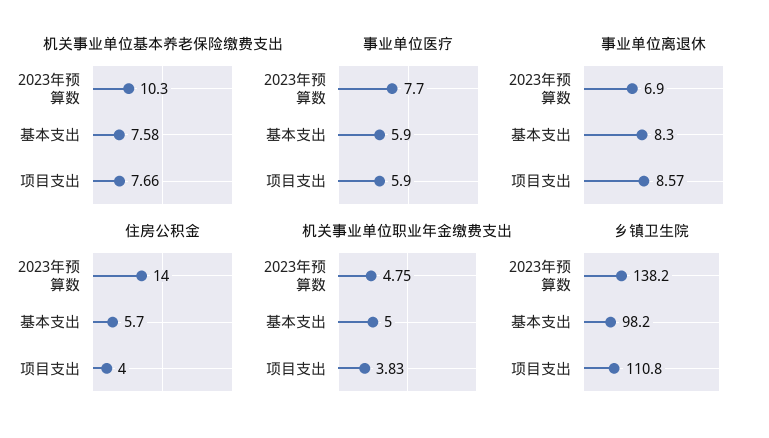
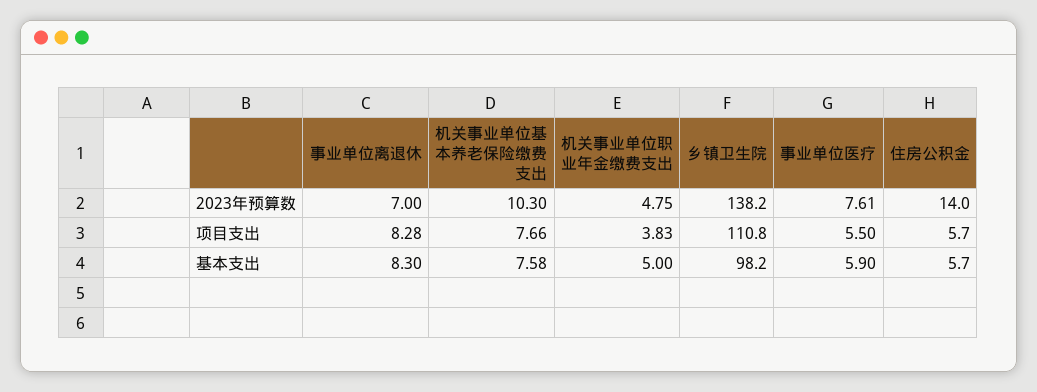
事业单位医疗, 2023年预算数: 7.7 -> 7.61
事业单位医疗, 项目支出: 5.9 -> 5.5
事业单位离退休, 2023年预算数: 6.9 -> 7
事业单位离退休, 项目支出: 8.57 -> 8.28
住房公积金, 项目支出: 4 -> 5.7

